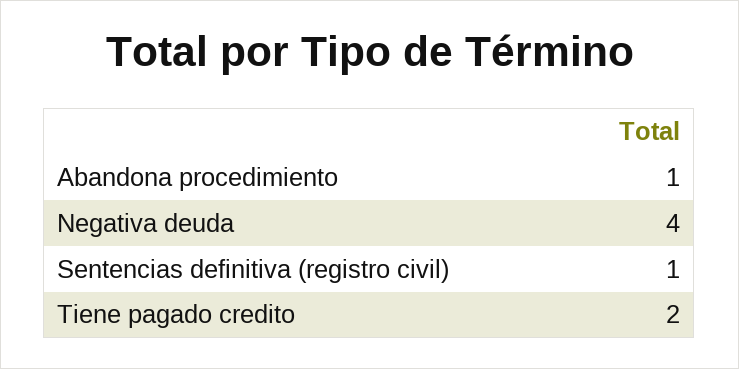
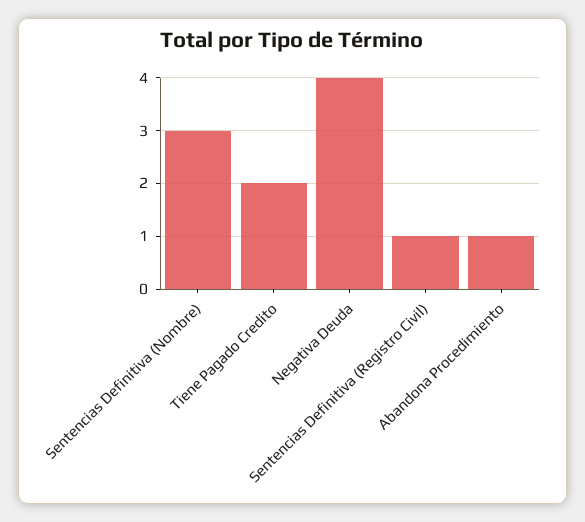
Sentencias Definitiva (Nombre): none -> 3

